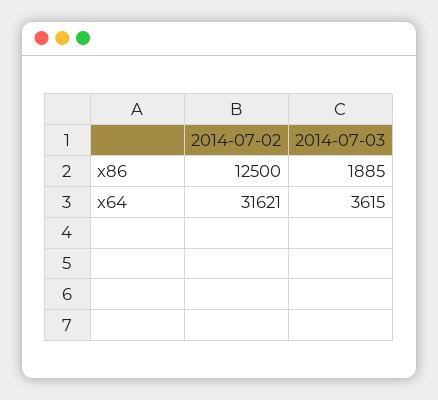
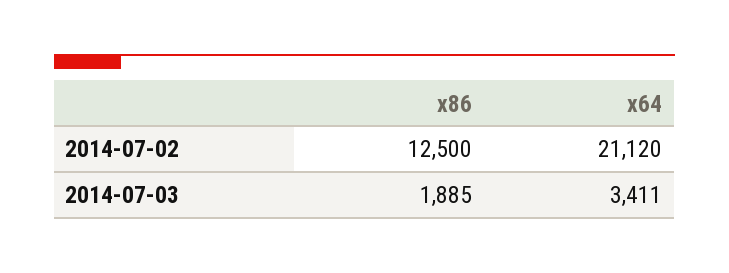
2014-07-02, x64: 31621 -> 21120
2014-07-03, x64: 3615 -> 3411

